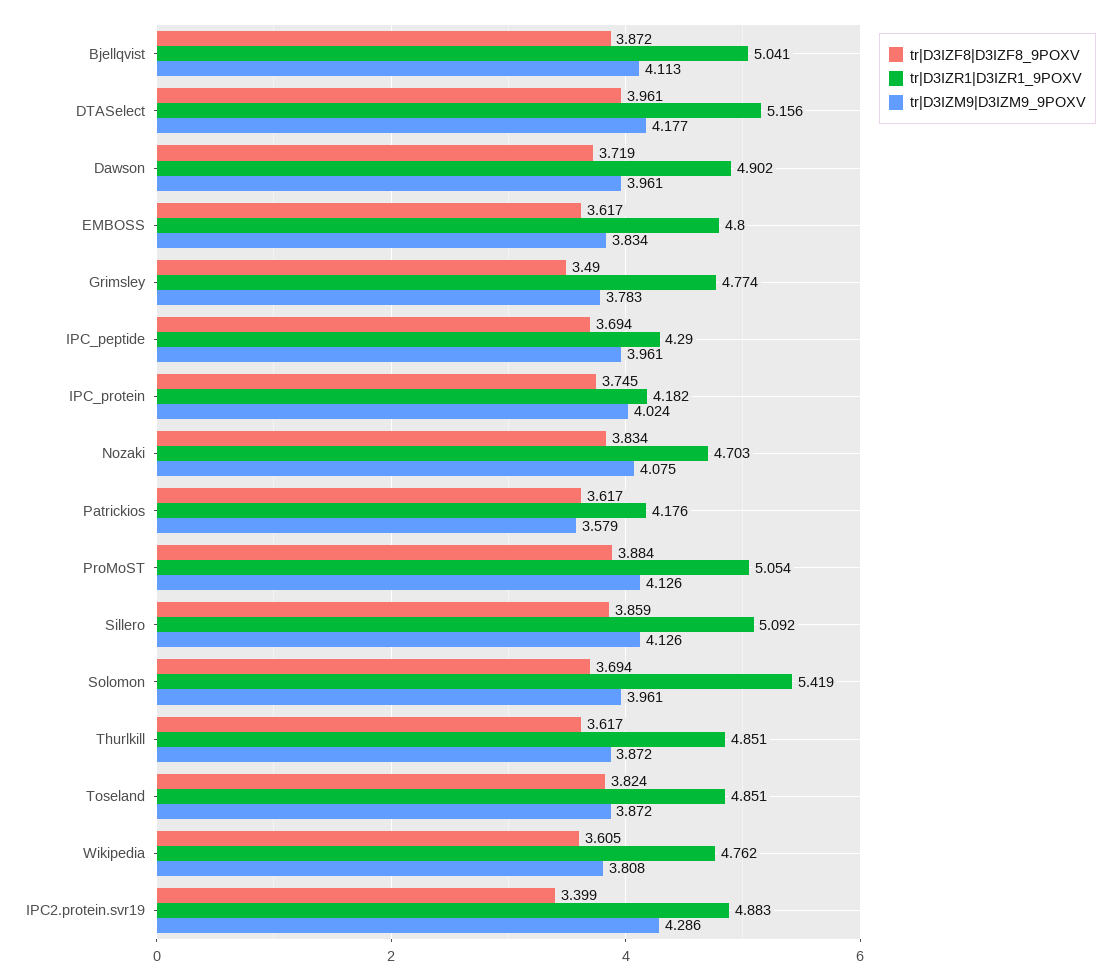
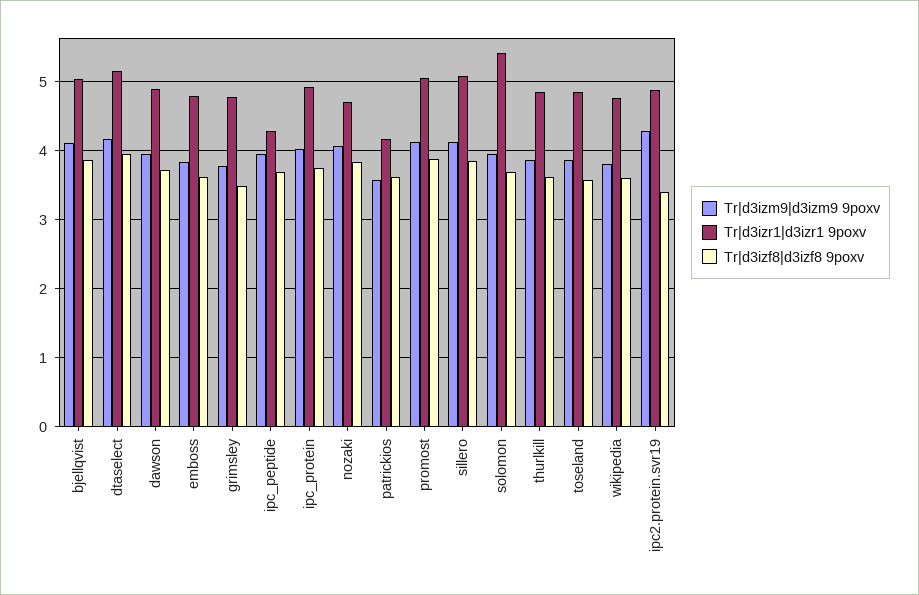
tr|D3IZR1|D3IZR1_9POXV, IPC_protein: 4.182 -> 4.9
tr|D3IZF8|D3IZF8_9POXV, Toseland: 3.824 -> 3.6

